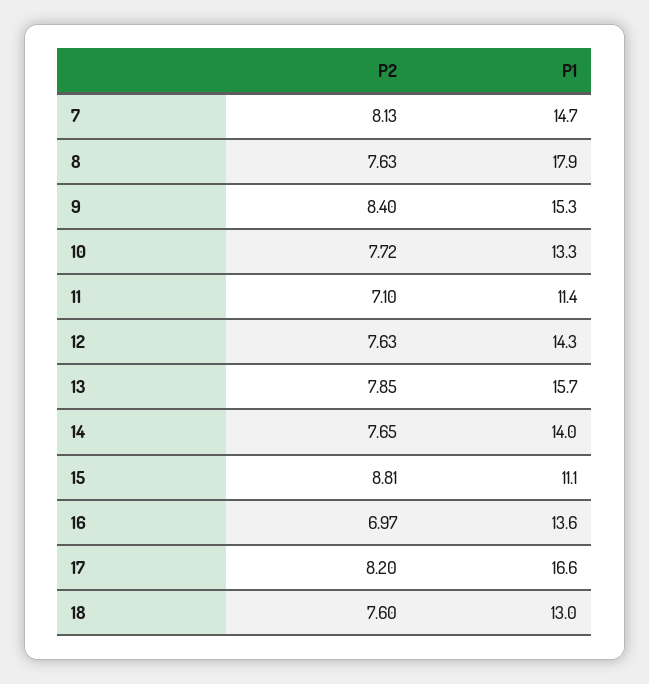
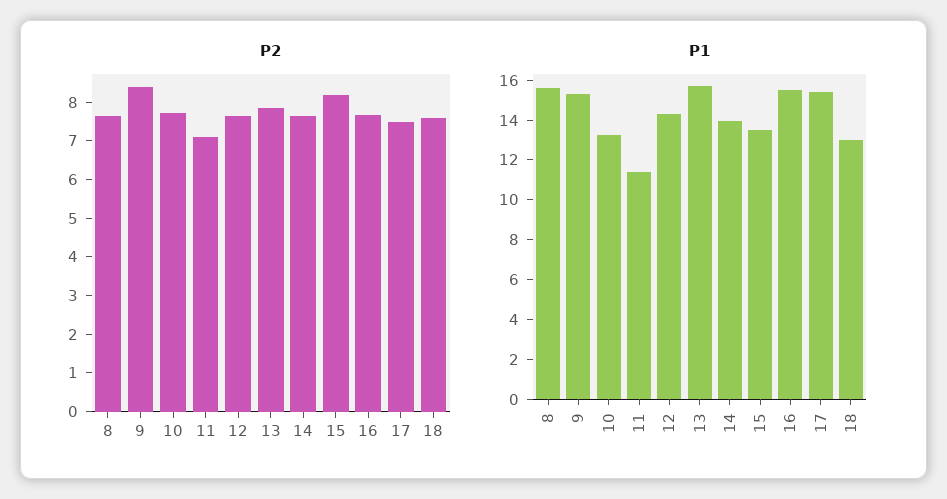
P2, 7: 8.13 -> none
P1, 7: 14.7 -> none
P1, 8: 17.9 -> 15.5
P2, 15: 8.81 -> 8.25
P1, 15: 11.1 -> 13.5
P2, 16: 6.97 -> 7.75
P1, 16: 13.6 -> 15.5
P2, 17: 8.2 -> 7.5
P1, 17: 16.6 -> 15.5

